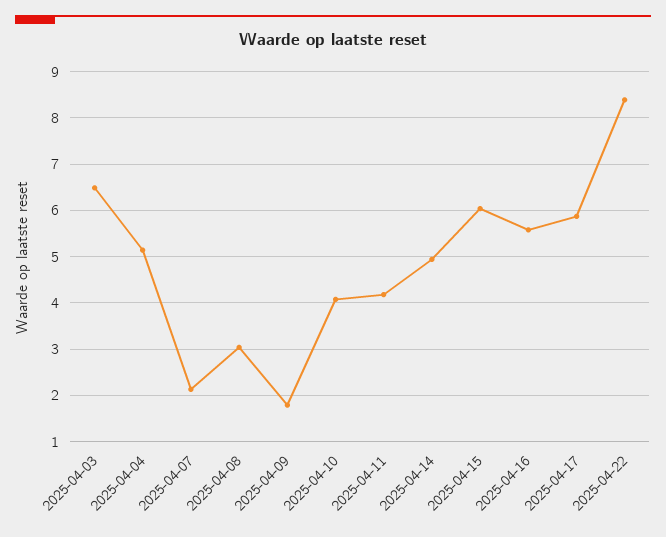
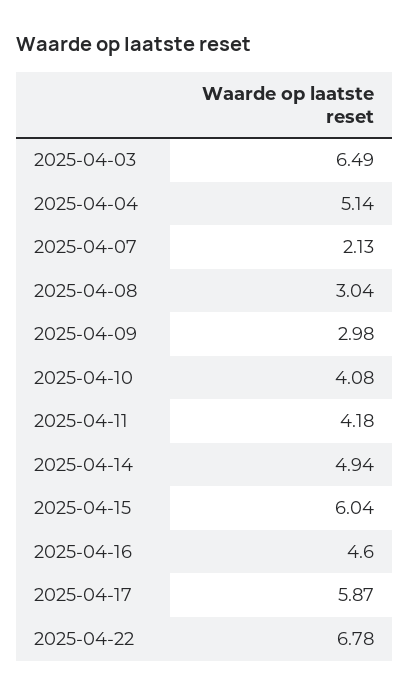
2025-04-09: 1.8 -> 2.98
2025-04-16: 5.6 -> 4.6
2025-04-22: 8.4 -> 6.78

